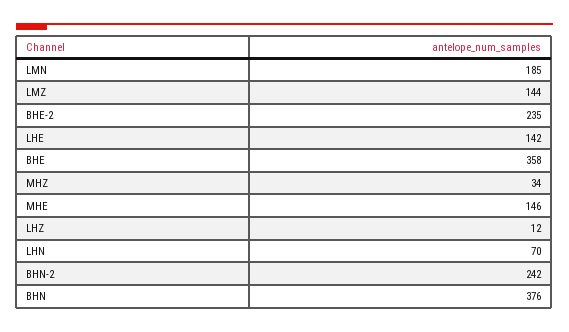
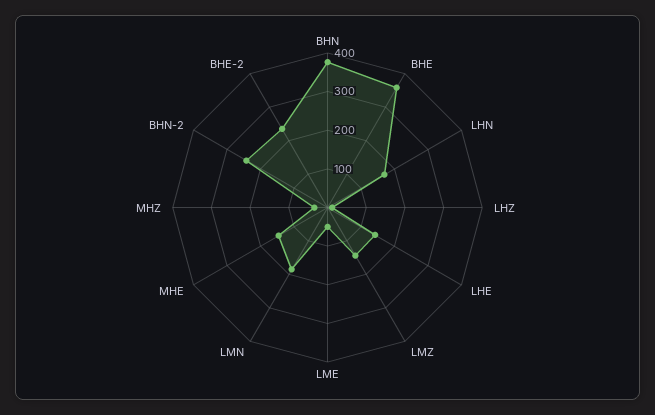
LHN: 70 -> 175
LME: none -> 50

